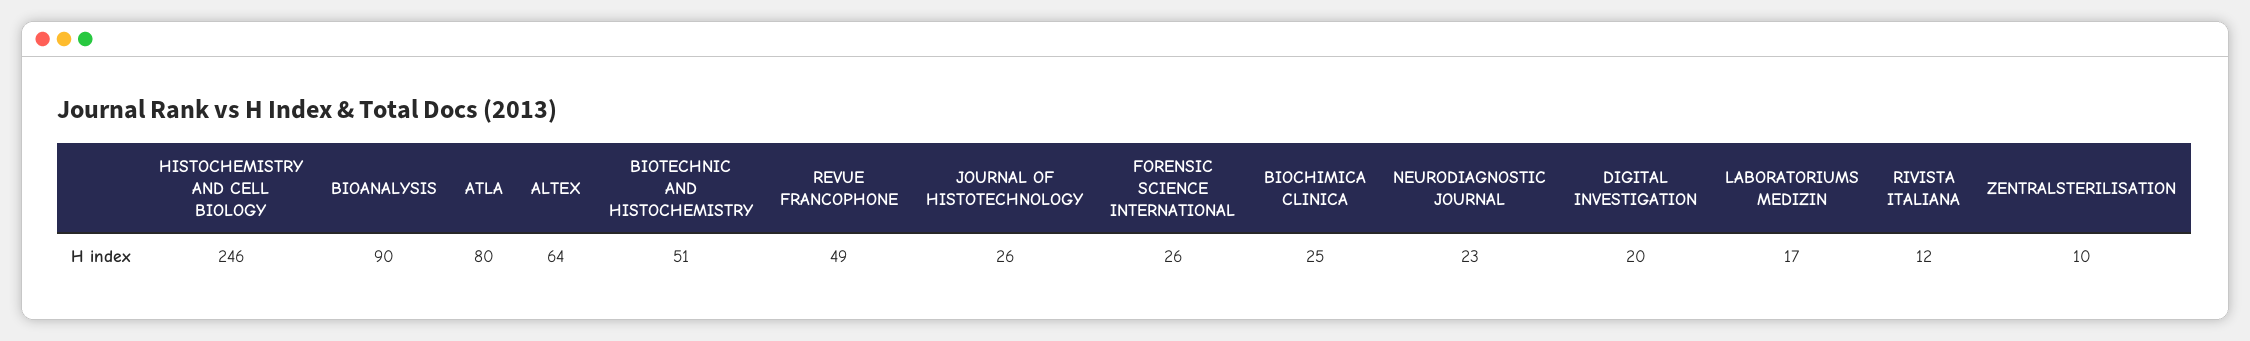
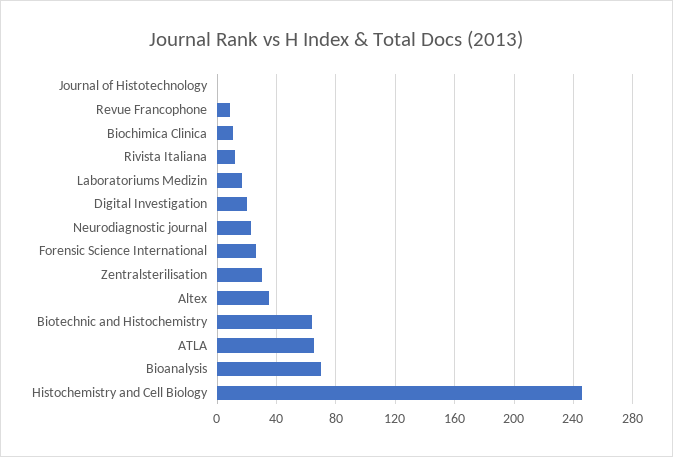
BIOANALYSIS: 90 -> 70
ATLA: 80 -> 65
ALTEX: 64 -> 35
BIOTECHNIC AND HISTOCHEMISTRY: 51 -> 65
REVUE FRANCOPHONE: 49 -> 10
JOURNAL OF HISTOTECHNOLOGY: 26 -> 0
BIOCHIMICA CLINICA: 25 -> 10
ZENTRALSTERILISATION: 10 -> 30

